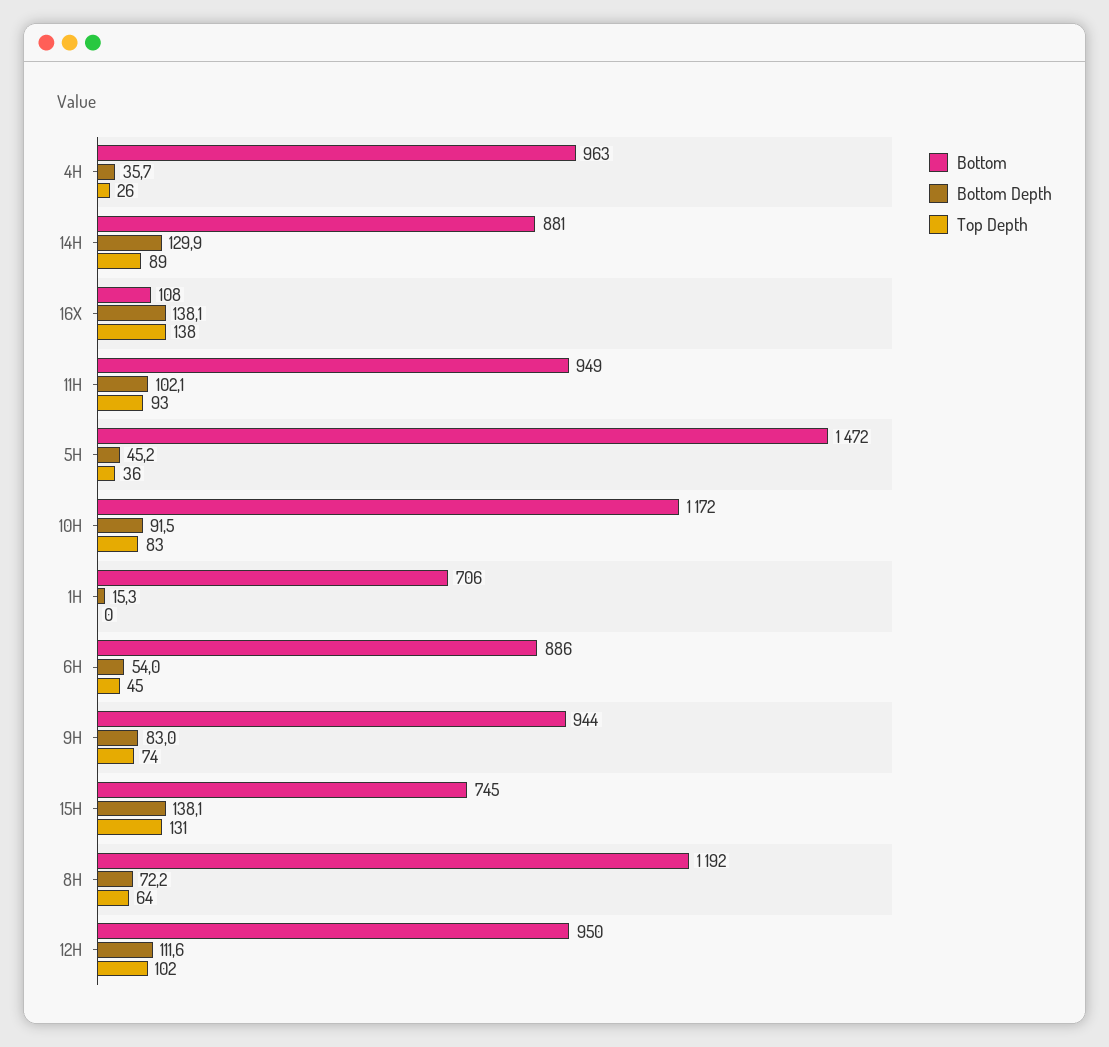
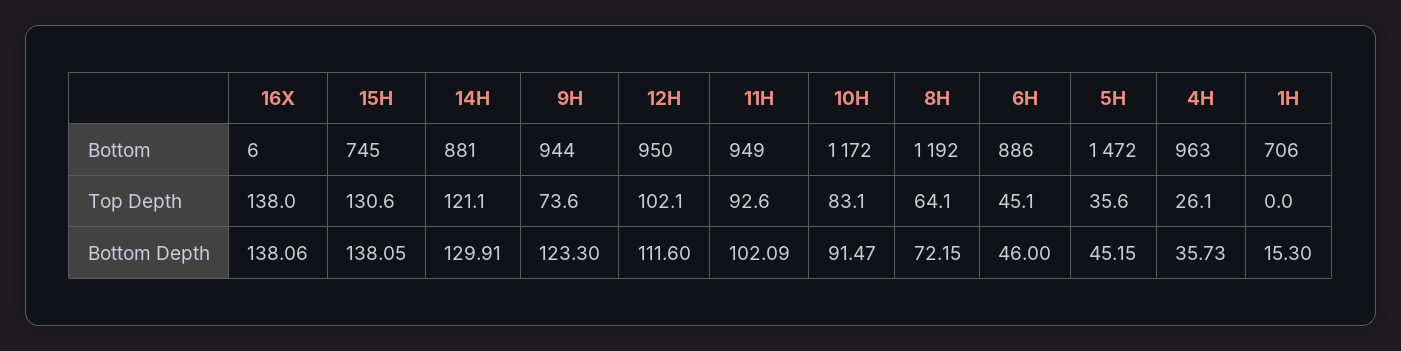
Top Depth, 14H: 89 -> 121.1
Bottom, 16X: 108 -> 6
Bottom Depth, 6H: 54 -> 46
Bottom Depth, 9H: 83 -> 123.3

